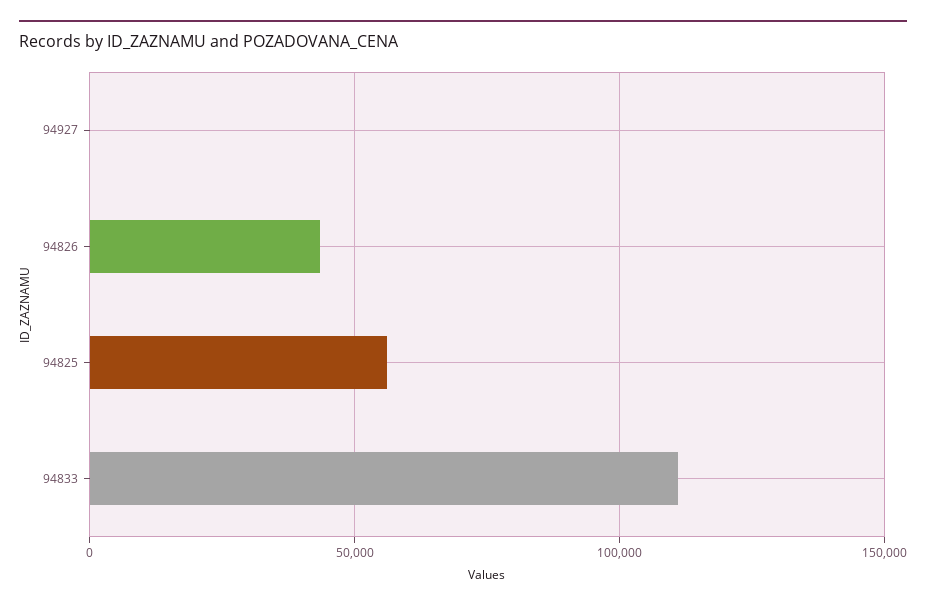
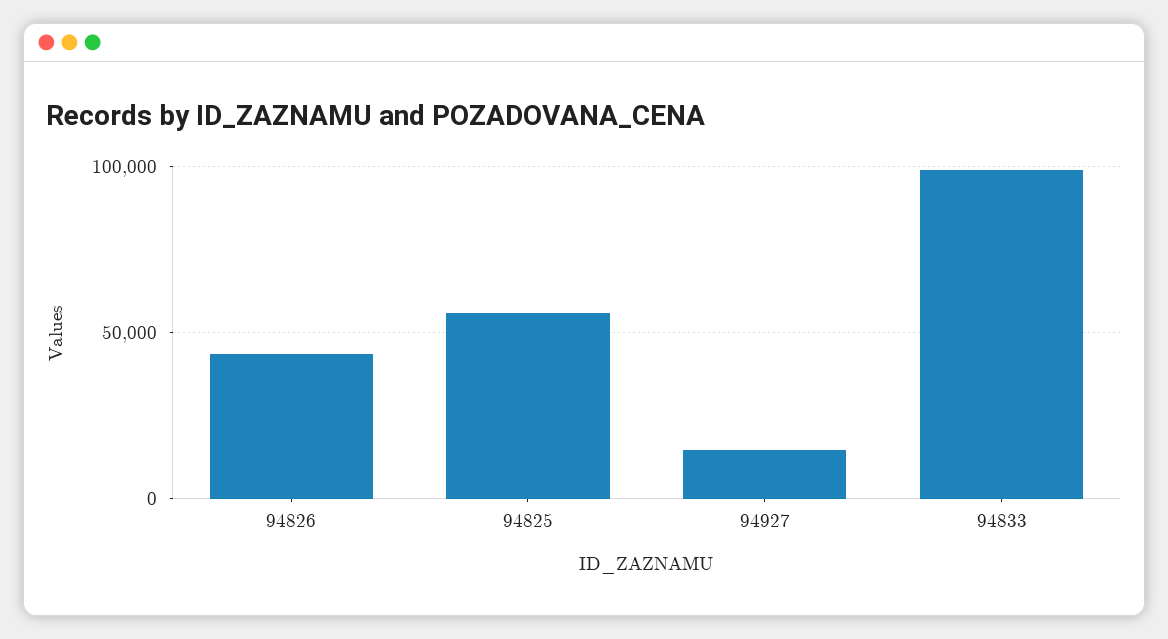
94927: 0 -> 15000
94833: 110000 -> 100000

